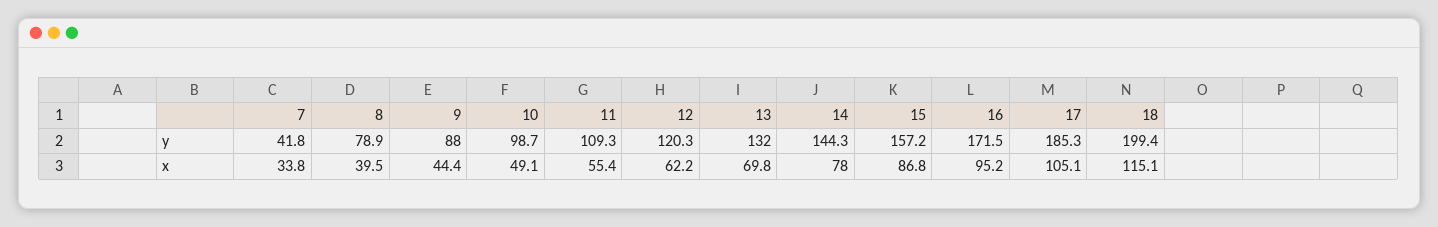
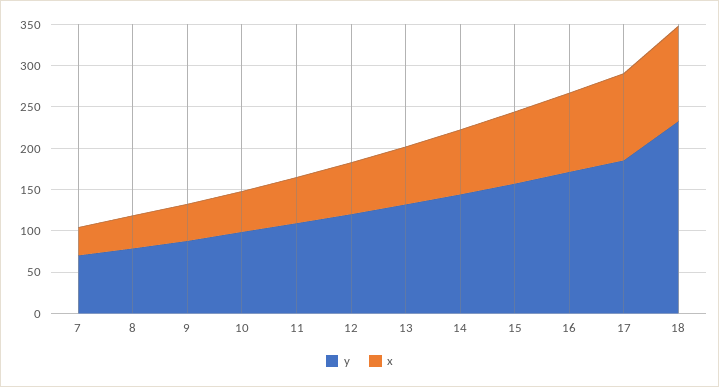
y, 7: 41.8 -> 70
y, 18: 199.4 -> 230

